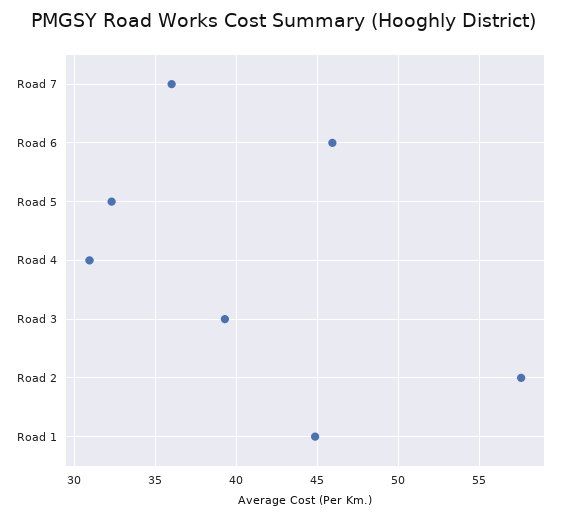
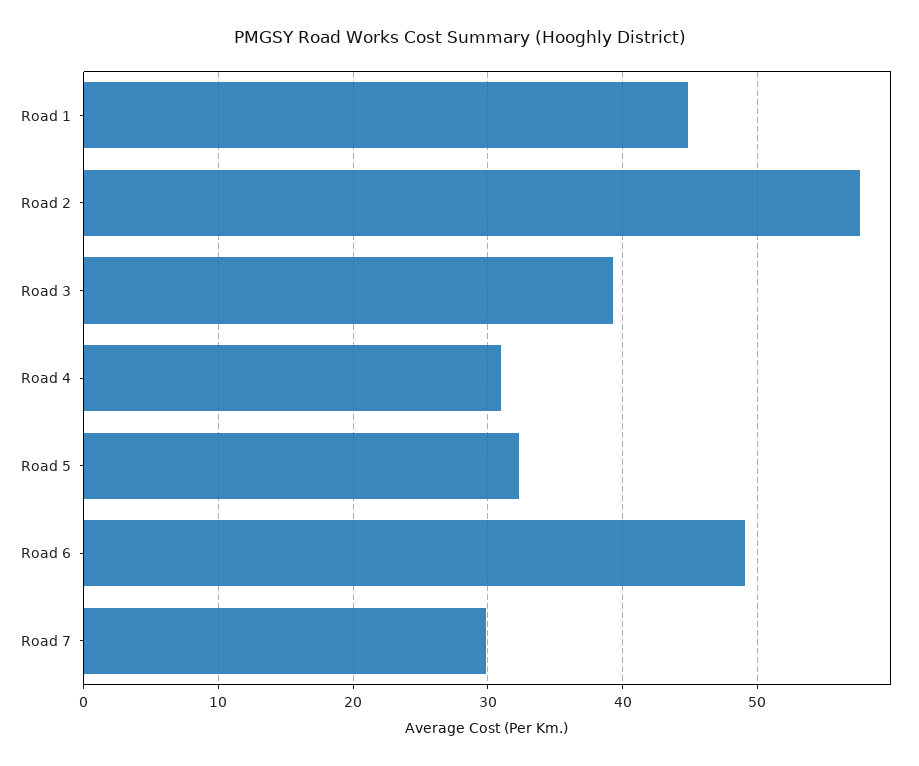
Road 7: 36 -> 30
Road 6: 46 -> 49

